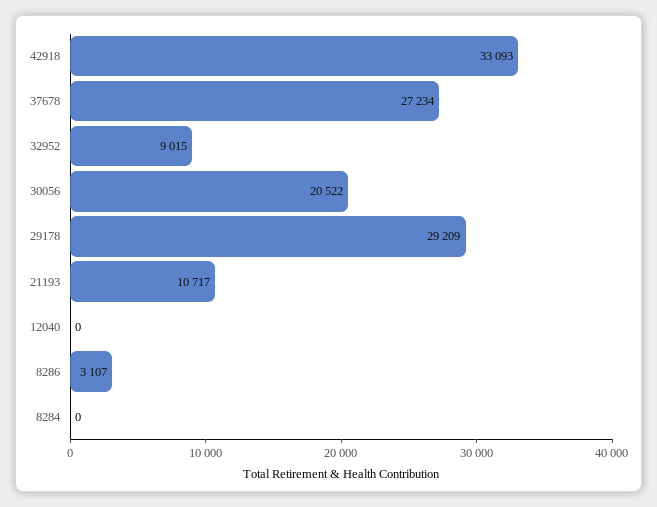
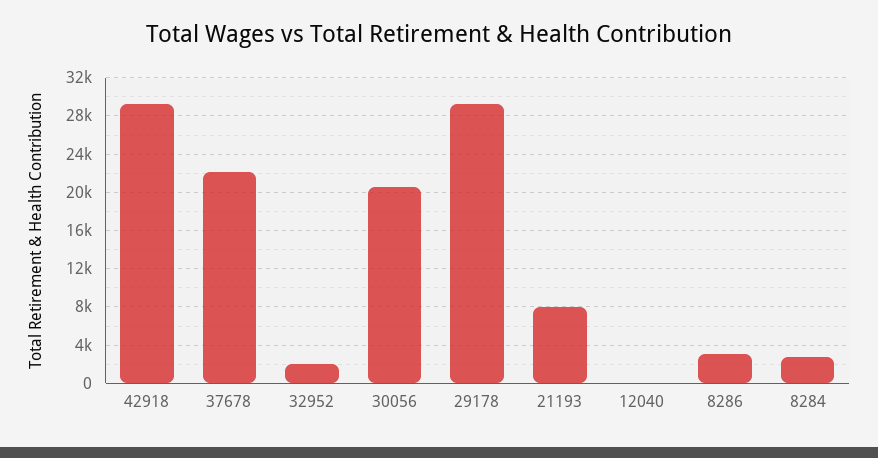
42918: 33093 -> 29000
37678: 27234 -> 22000
32952: 9015 -> 2000
21193: 10717 -> 8000
8284: 0 -> 3000

